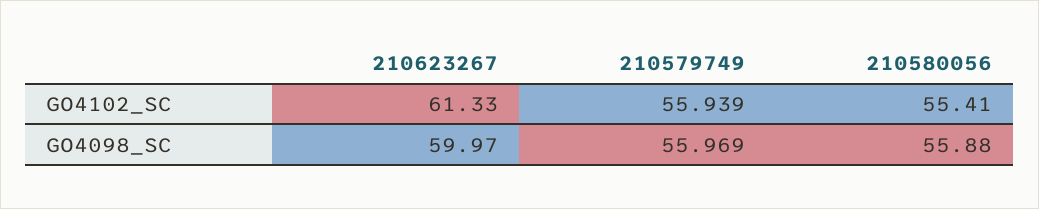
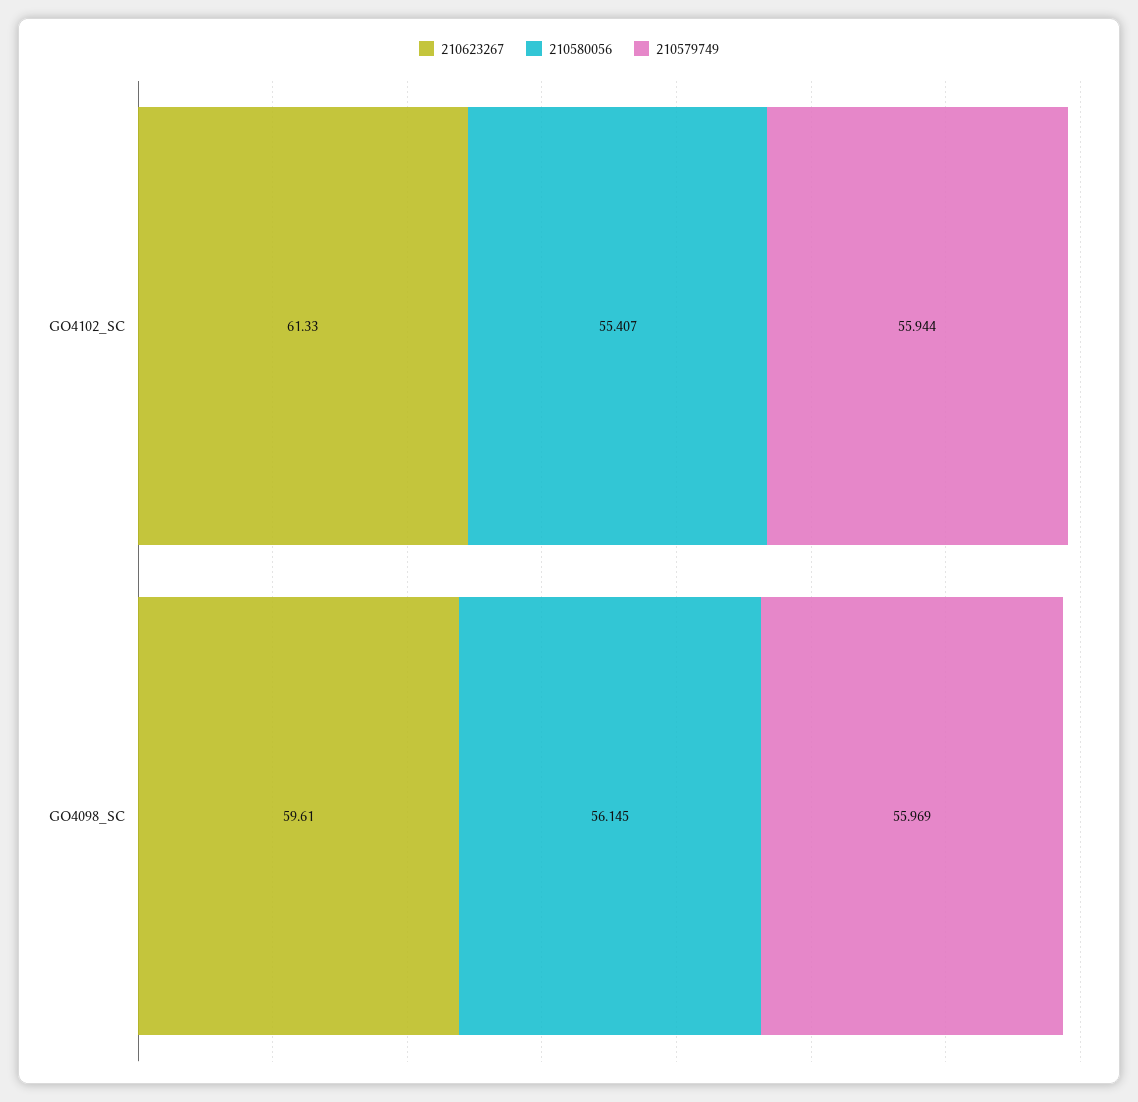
210579749, GO4102_SC: 55.939 -> 55.944
210623267, GO4098_SC: 59.97 -> 59.61
210580056, GO4098_SC: 55.88 -> 56.145

